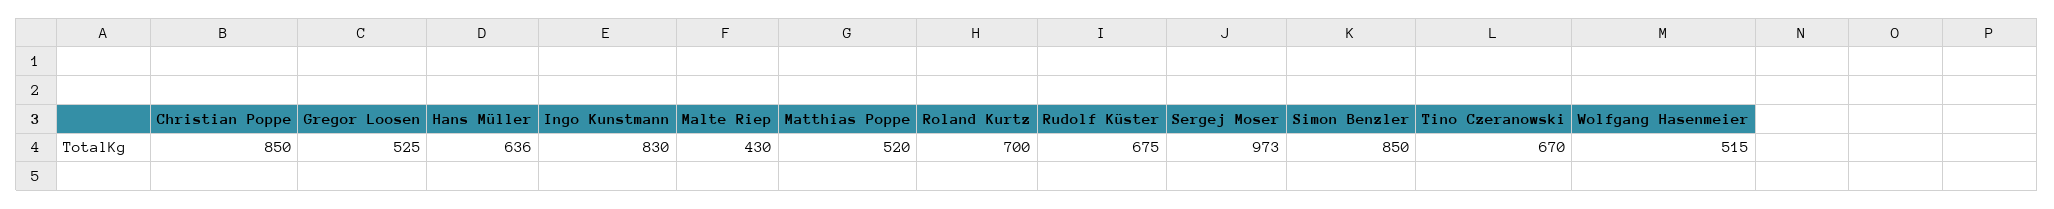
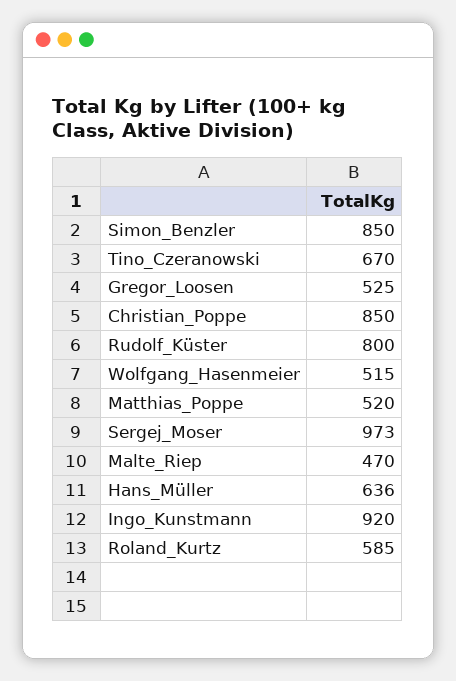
Ingo Kunstmann: 830 -> 920
Malte Riep: 430 -> 470
Roland Kurtz: 700 -> 585
Rudolf Küster: 675 -> 800

